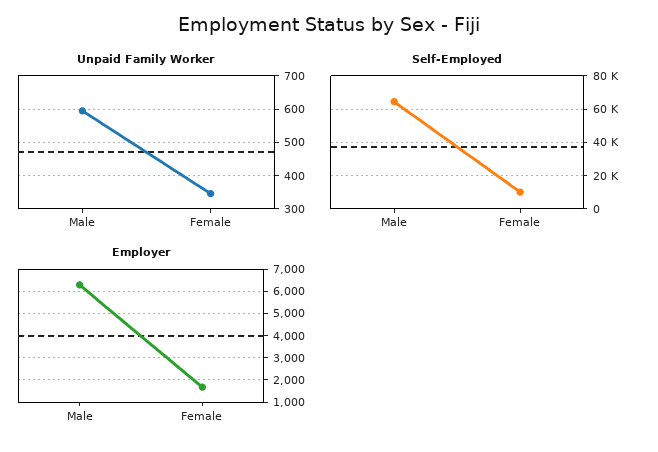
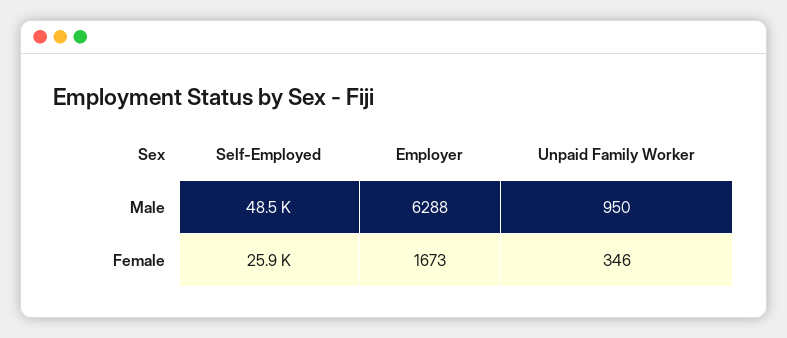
Unpaid Family Worker, Male: 600 -> 950
Self-Employed, Male: 65000 -> 48500
Self-Employed, Female: 10000 -> 25900

